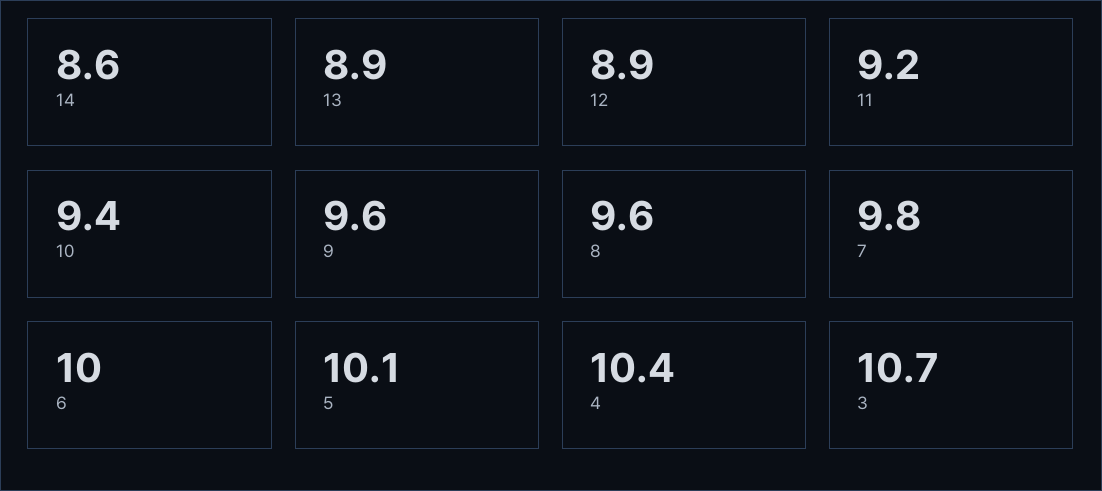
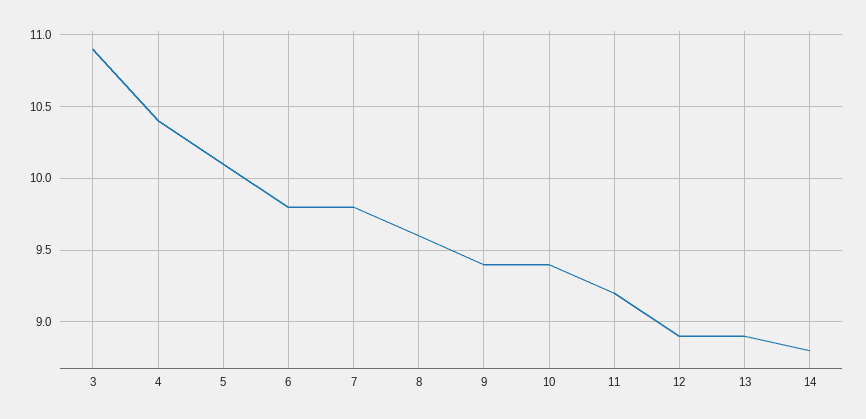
14: 8.6 -> 8.8
9: 9.6 -> 9.4
6: 10 -> 9.8
3: 10.7 -> 10.9

